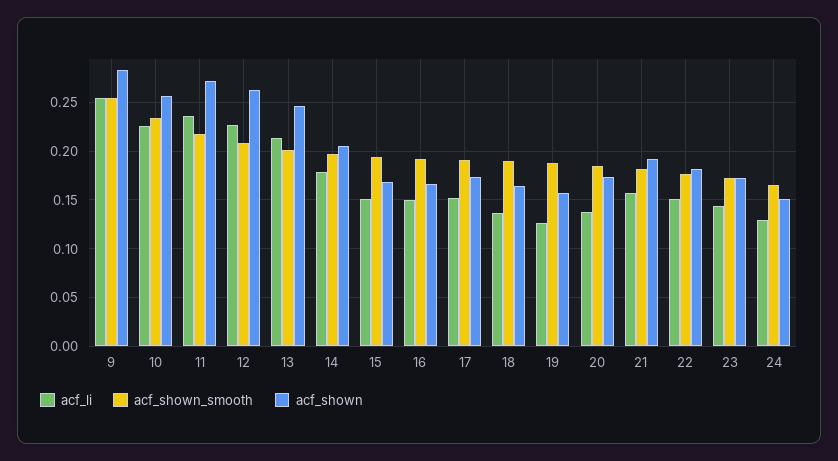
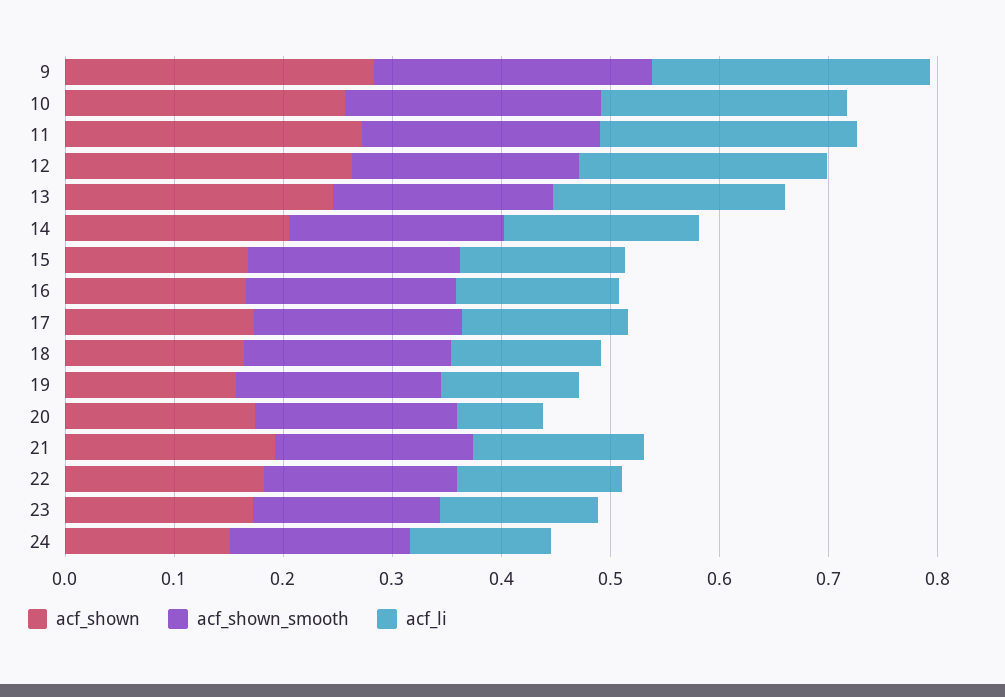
acf_li, 20: 0.14 -> 0.08

